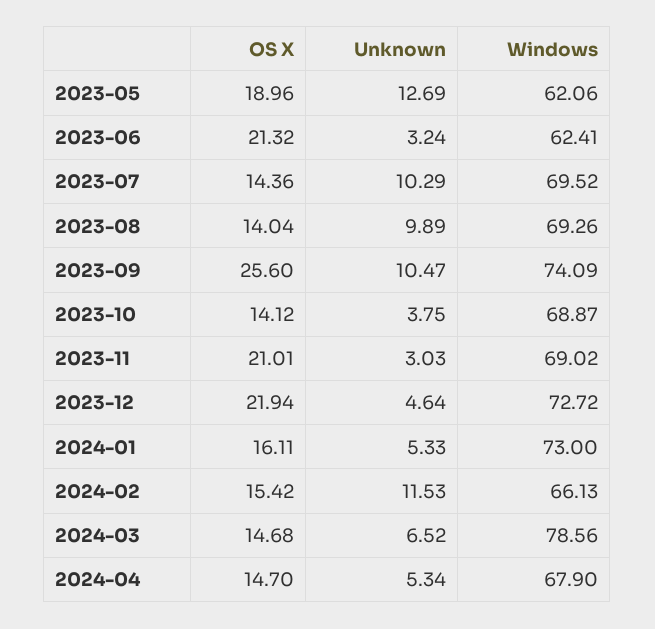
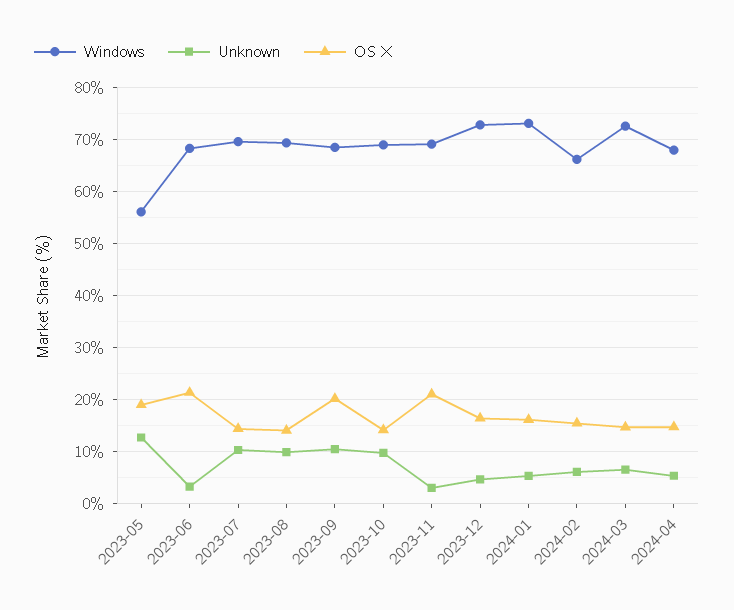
Windows, 2023-05: 62.06 -> 56
Windows, 2023-06: 62.41 -> 68
OS X, 2023-09: 25.6 -> 20
Windows, 2023-09: 74.09 -> 68
Unknown, 2023-10: 3.75 -> 10
OS X, 2023-12: 21.94 -> 16
Unknown, 2024-02: 11.53 -> 6
Windows, 2024-03: 78.56 -> 72

